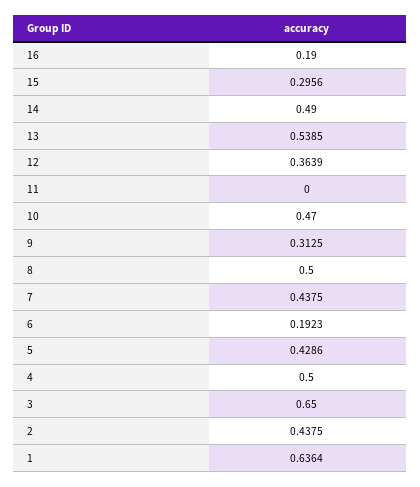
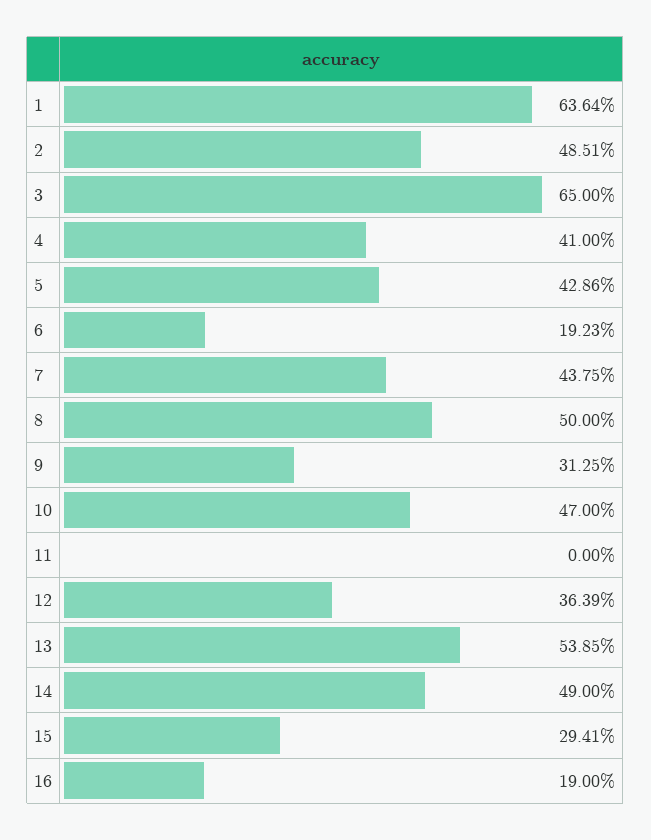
15: 0.2956 -> 0.2941
4: 0.5 -> 0.41
2: 0.4375 -> 0.4851

